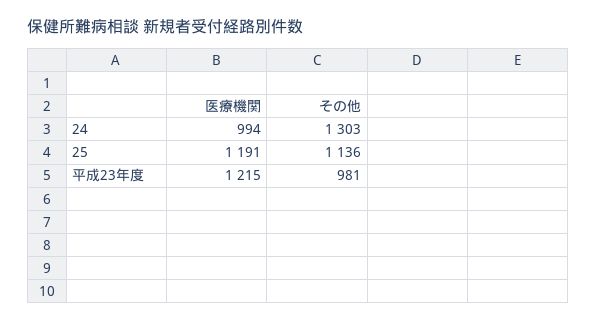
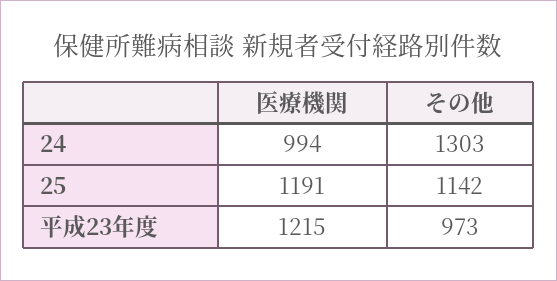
その他, 25: 1136 -> 1142
その他, 平成23年度: 981 -> 973

